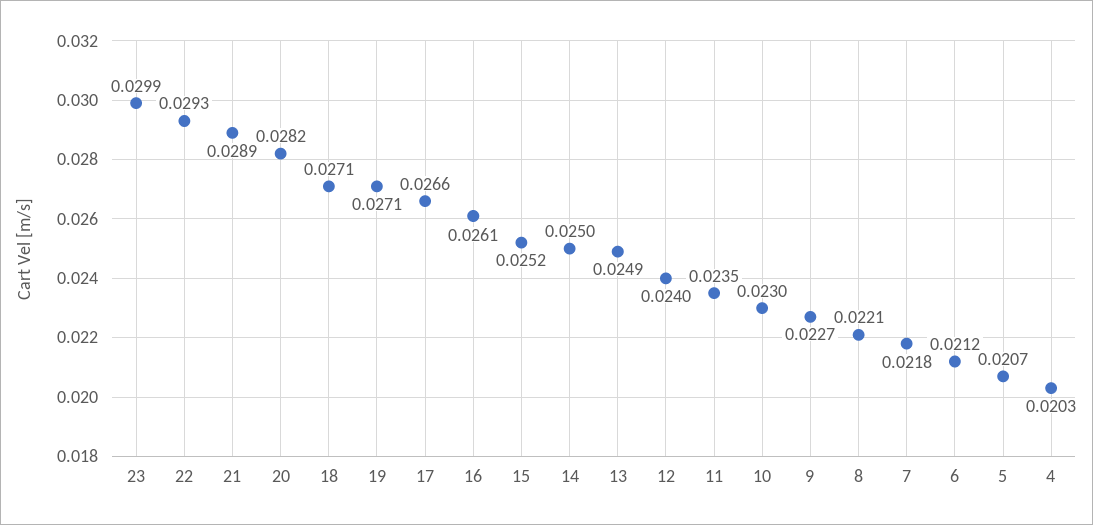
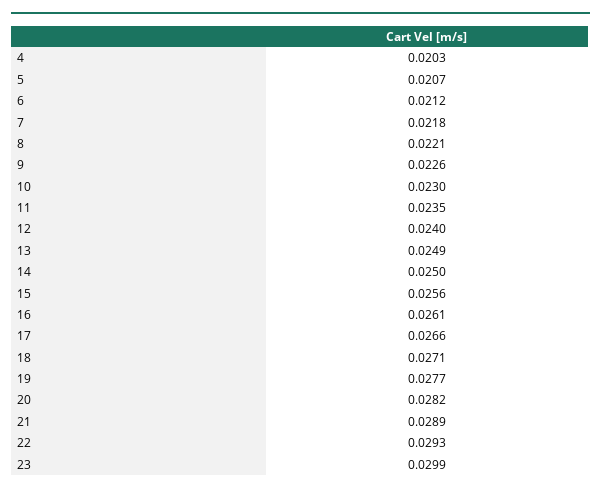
19: 0.0271 -> 0.0277
15: 0.0252 -> 0.0256
9: 0.0227 -> 0.0226

